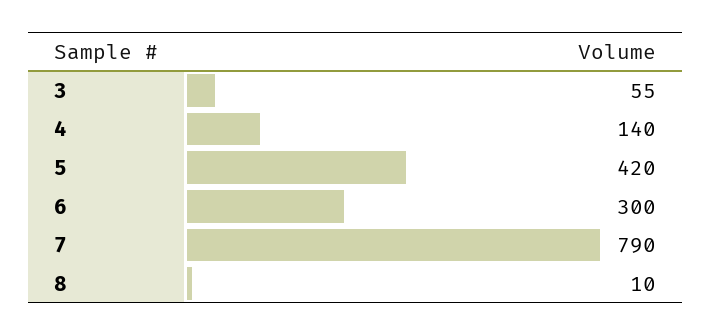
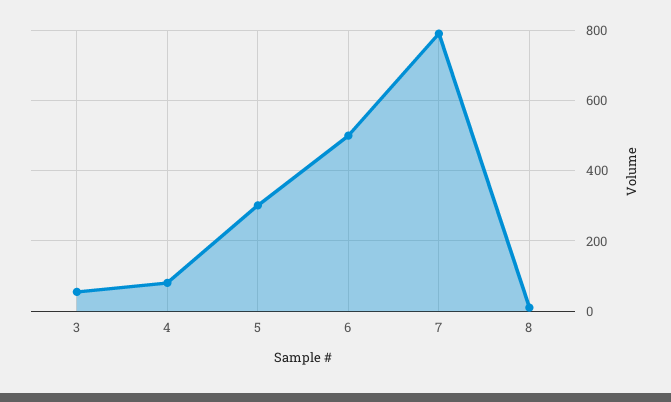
4: 140 -> 80
5: 420 -> 300
6: 300 -> 500

